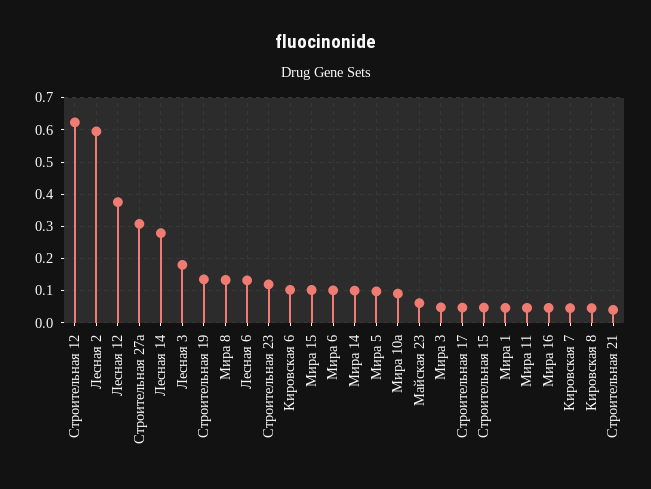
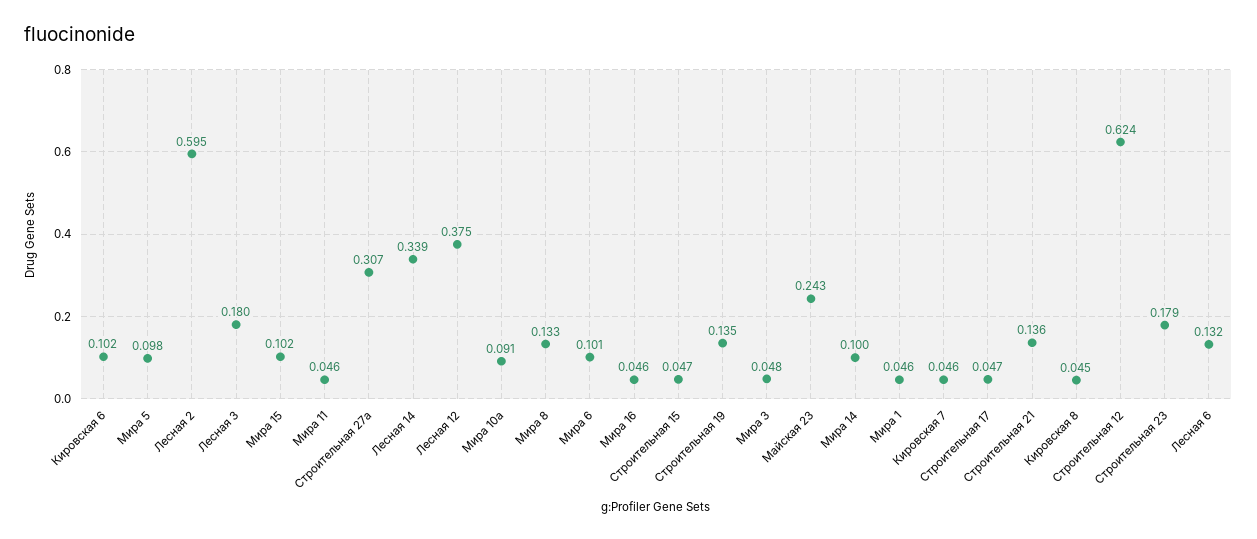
Лесная 14: 0.28 -> 0.339
Строительная 23: 0.12 -> 0.179
Майская 23: 0.06 -> 0.243
Строительная 21: 0.04 -> 0.136

